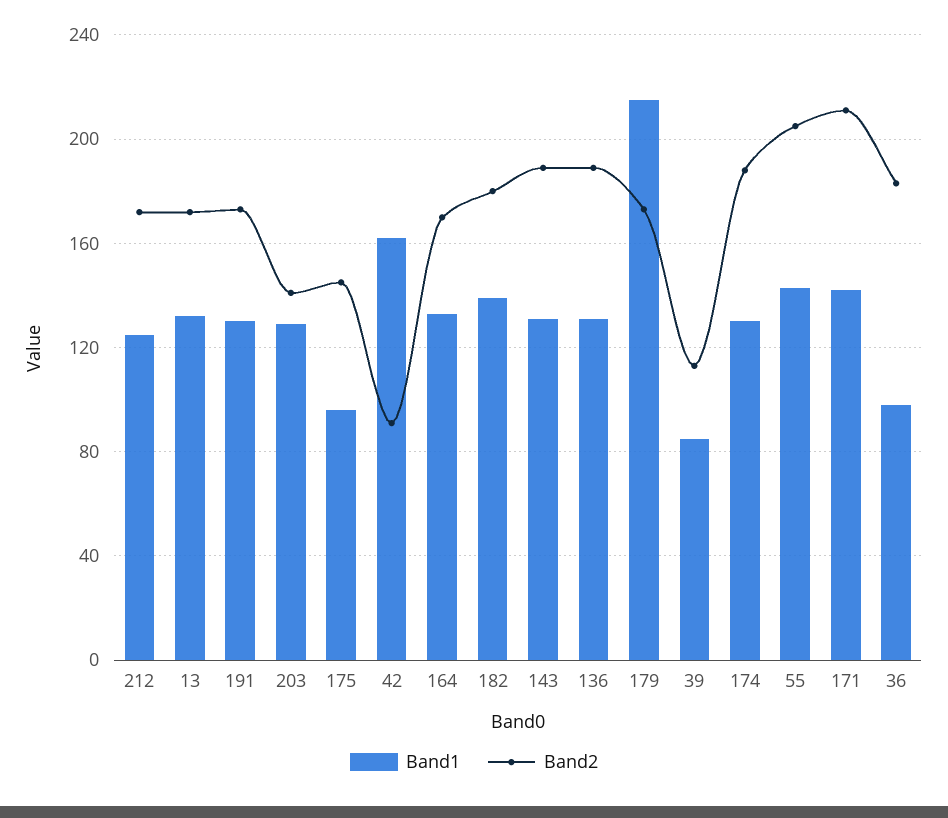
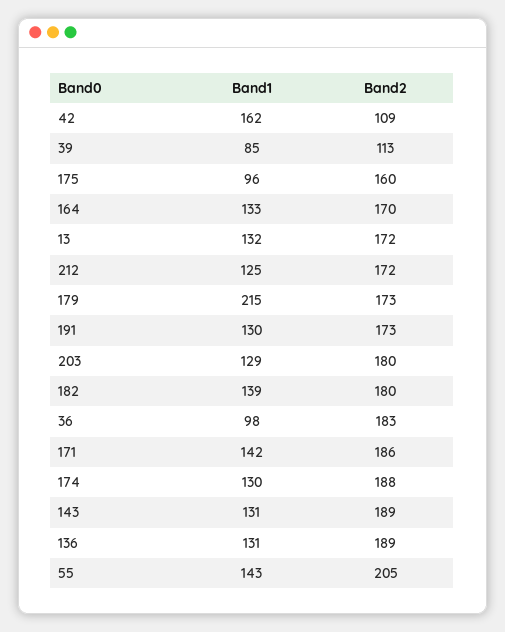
Band2, 203: 140 -> 180
Band2, 175: 145 -> 160
Band2, 42: 90 -> 109
Band2, 171: 210 -> 186

